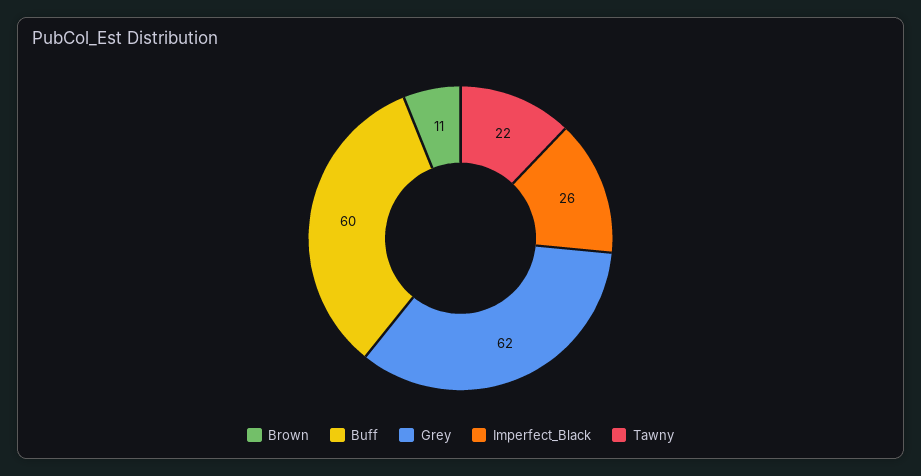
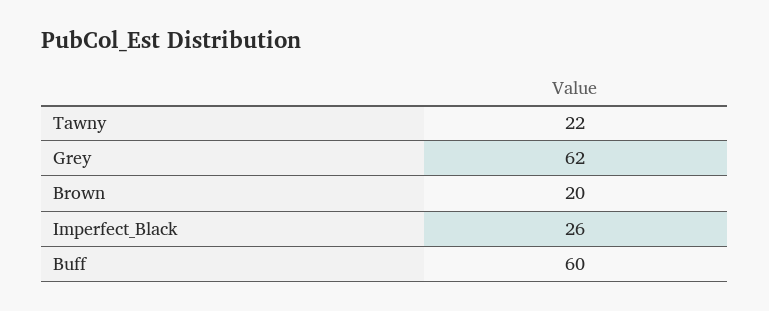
Brown: 11 -> 20

